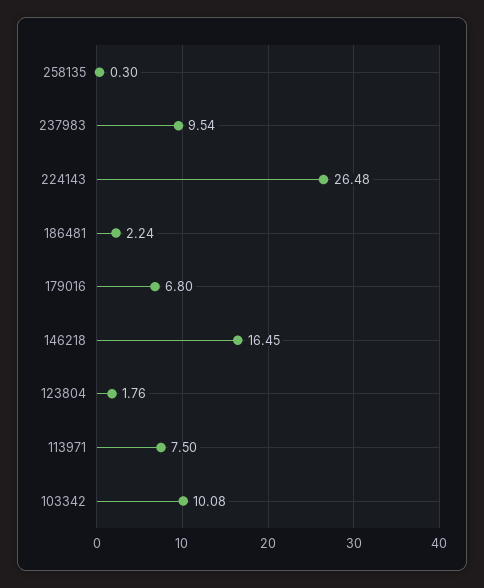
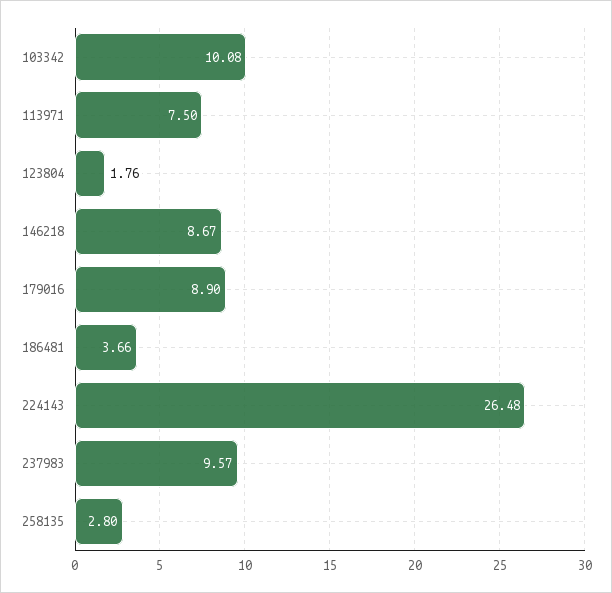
258135: 0.3 -> 2.8
237983: 9.54 -> 9.57
186481: 2.24 -> 3.66
179016: 6.8 -> 8.9
146218: 16.45 -> 8.67

